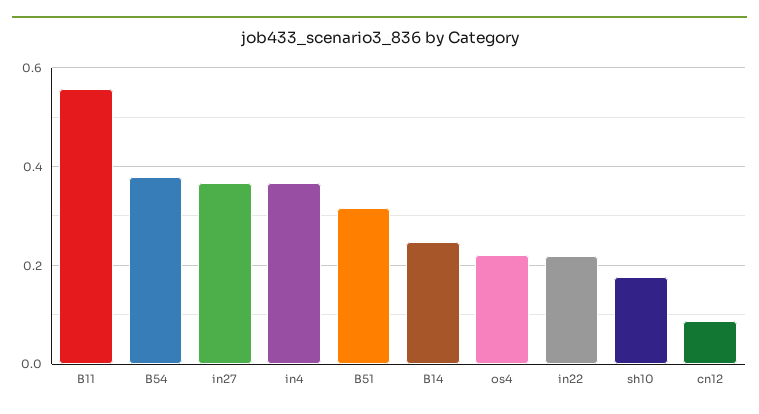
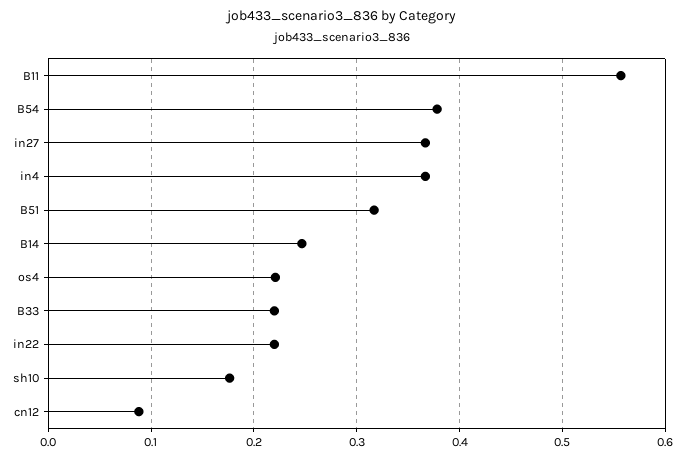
B33: none -> 0.22

